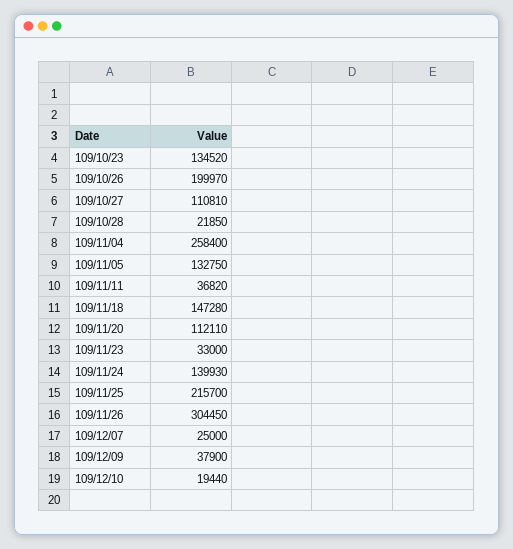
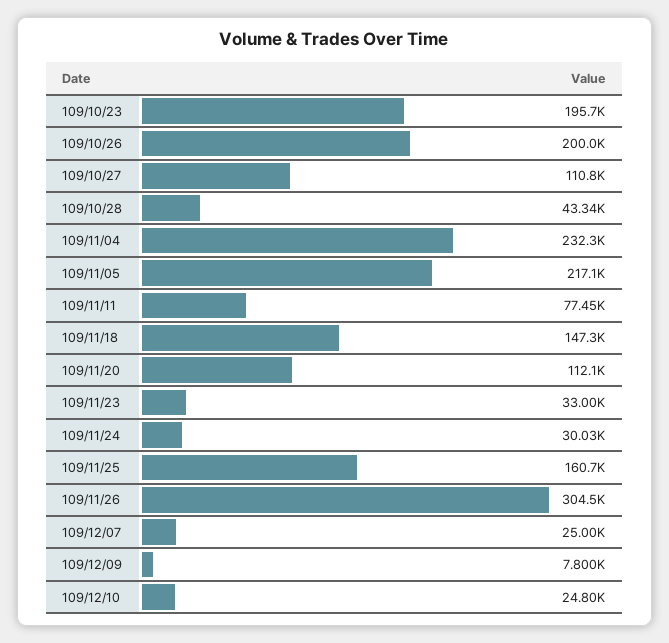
109/10/23: 134520 -> 195700
109/10/28: 21850 -> 43340
109/11/04: 258400 -> 232300
109/11/05: 132750 -> 217100
109/11/11: 36820 -> 77450
109/11/24: 139930 -> 30030
109/11/25: 215700 -> 160700
109/12/09: 37900 -> 7800
109/12/10: 19440 -> 24800

